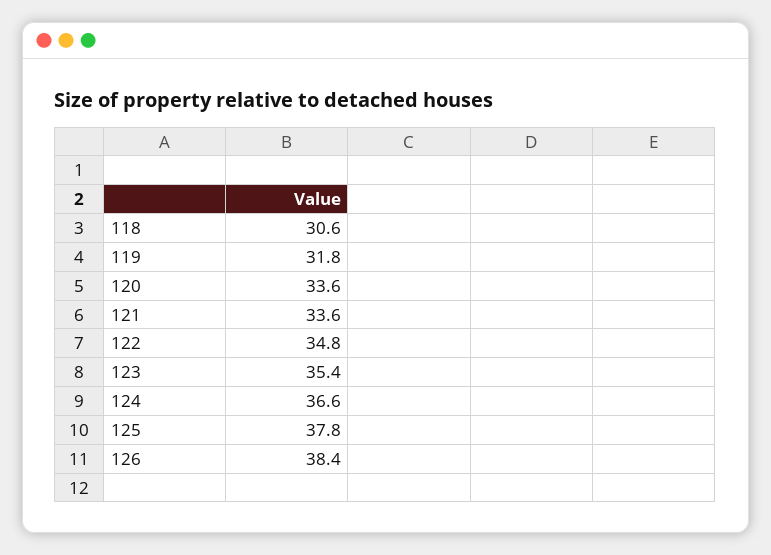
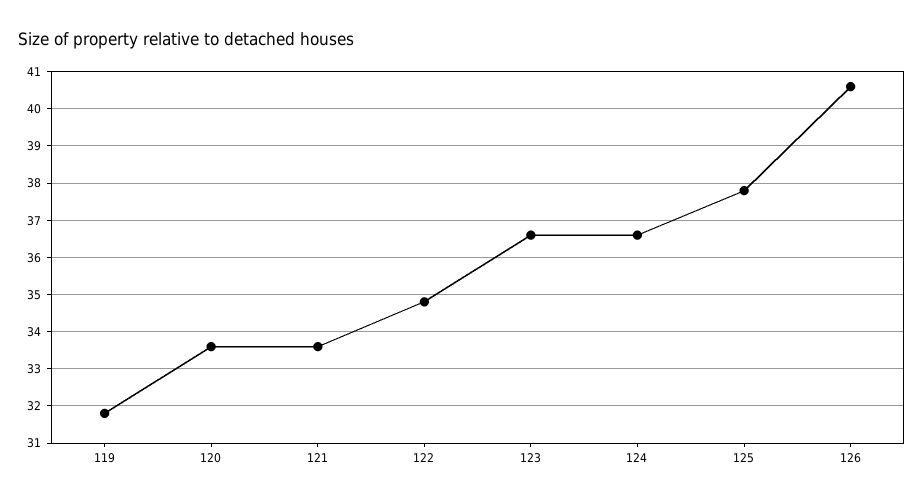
118: 30.6 -> none
123: 35.4 -> 36.5
126: 38.4 -> 40.5

